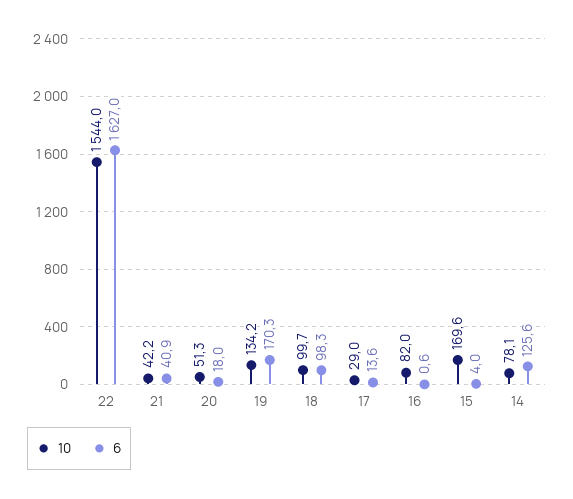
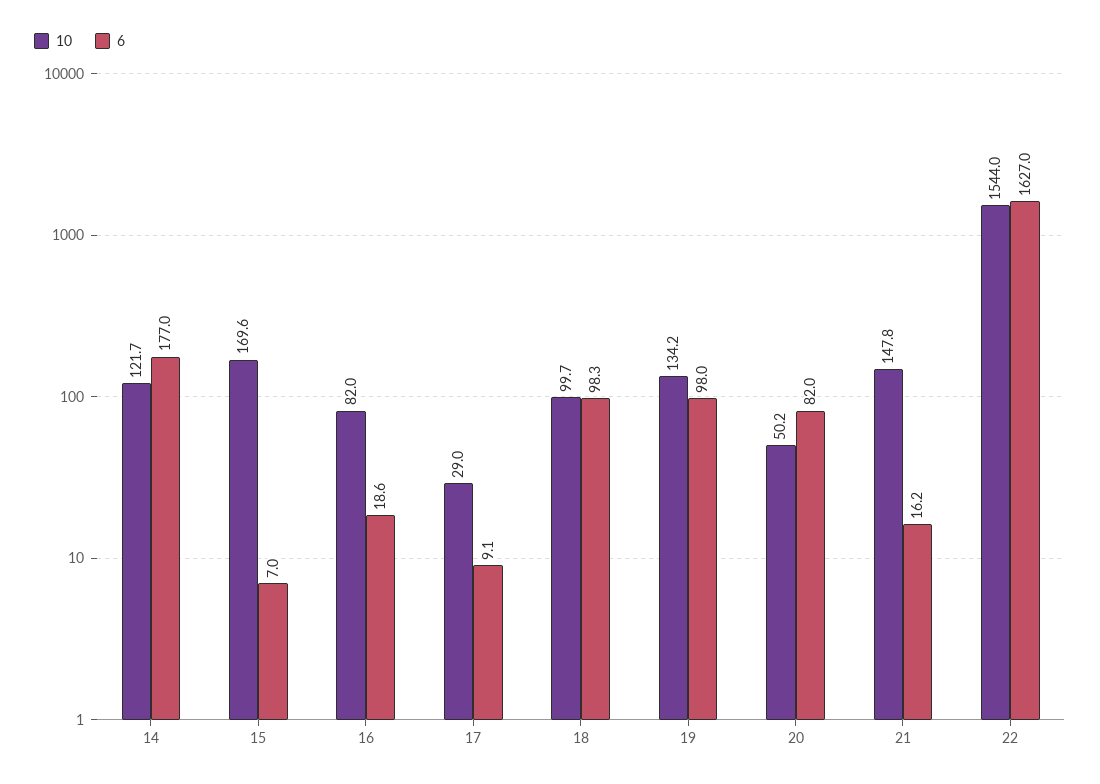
10, 21: 42.2 -> 147.8
6, 21: 40.9 -> 16.2
10, 20: 51.3 -> 50.2
6, 20: 18 -> 82
6, 19: 170.3 -> 98
6, 17: 13.6 -> 9.1
6, 16: 0.6 -> 18.6
6, 15: 4 -> 7
10, 14: 78.1 -> 121.7
6, 14: 125.6 -> 177

